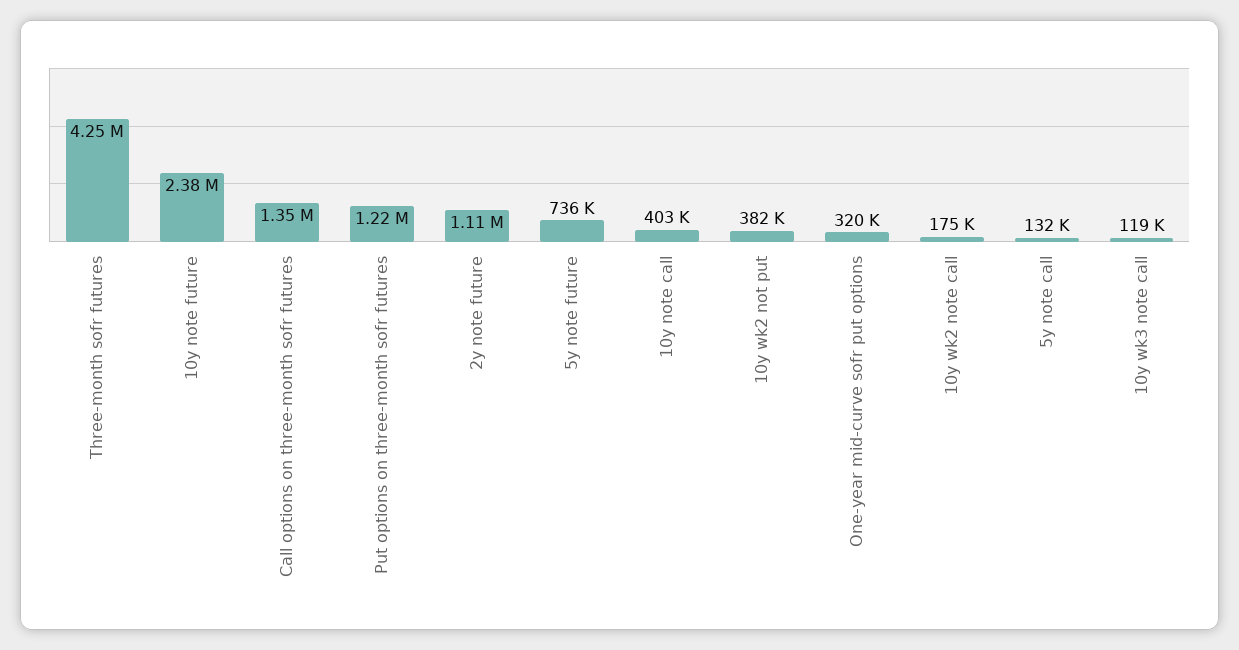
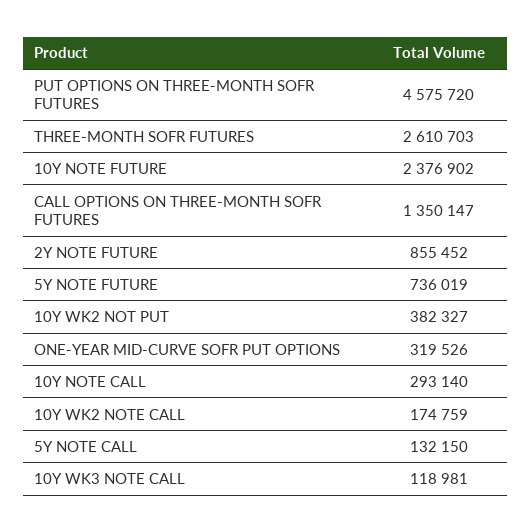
Three-month sofr futures: 4250000 -> 2610703
Put options on three-month sofr futures: 1220000 -> 4575720
2y note future: 1110000 -> 855452
10y note call: 403000 -> 293140

